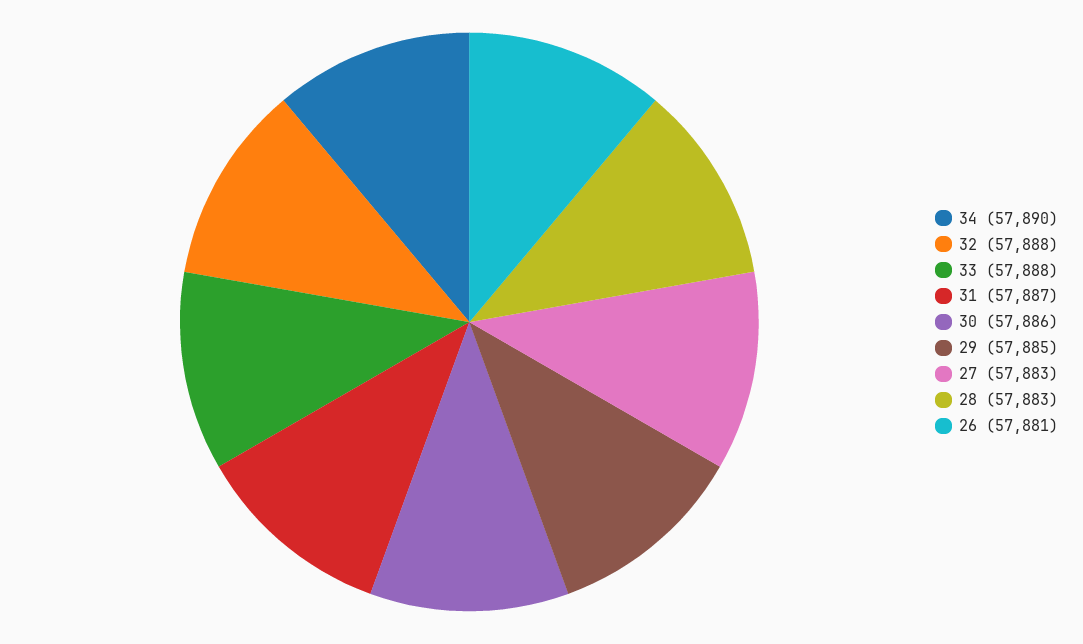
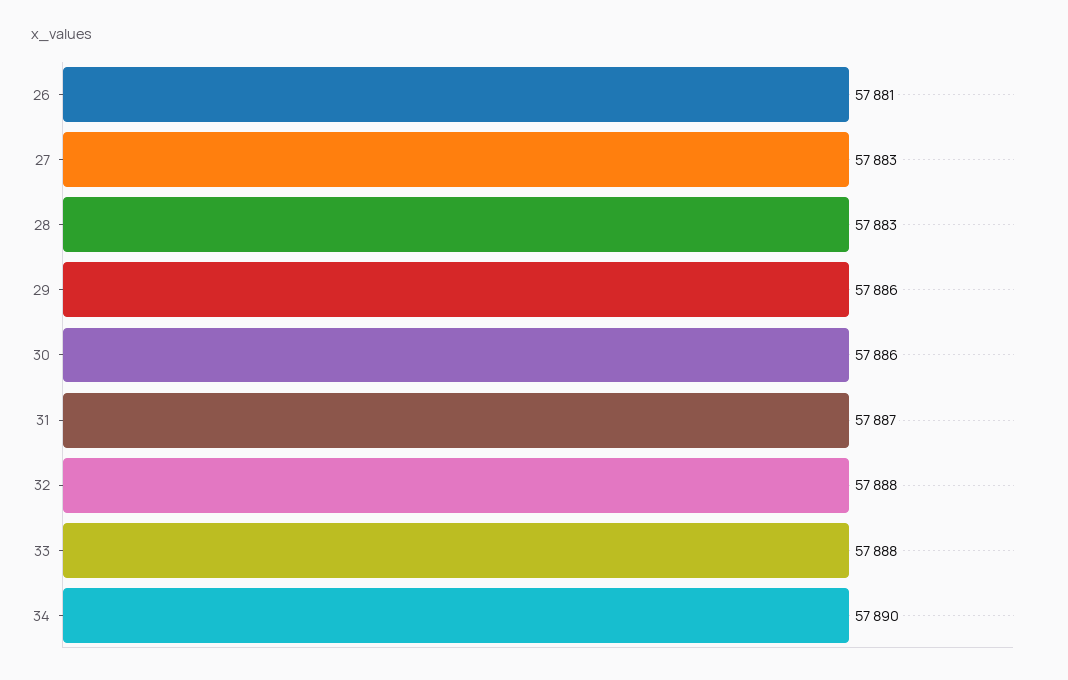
29: 57885 -> 57886

